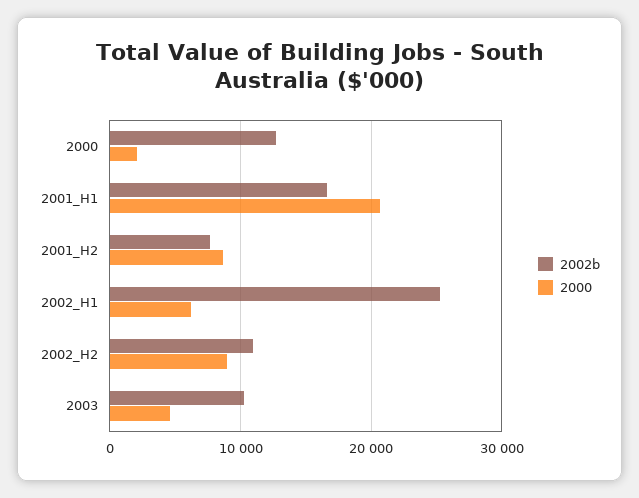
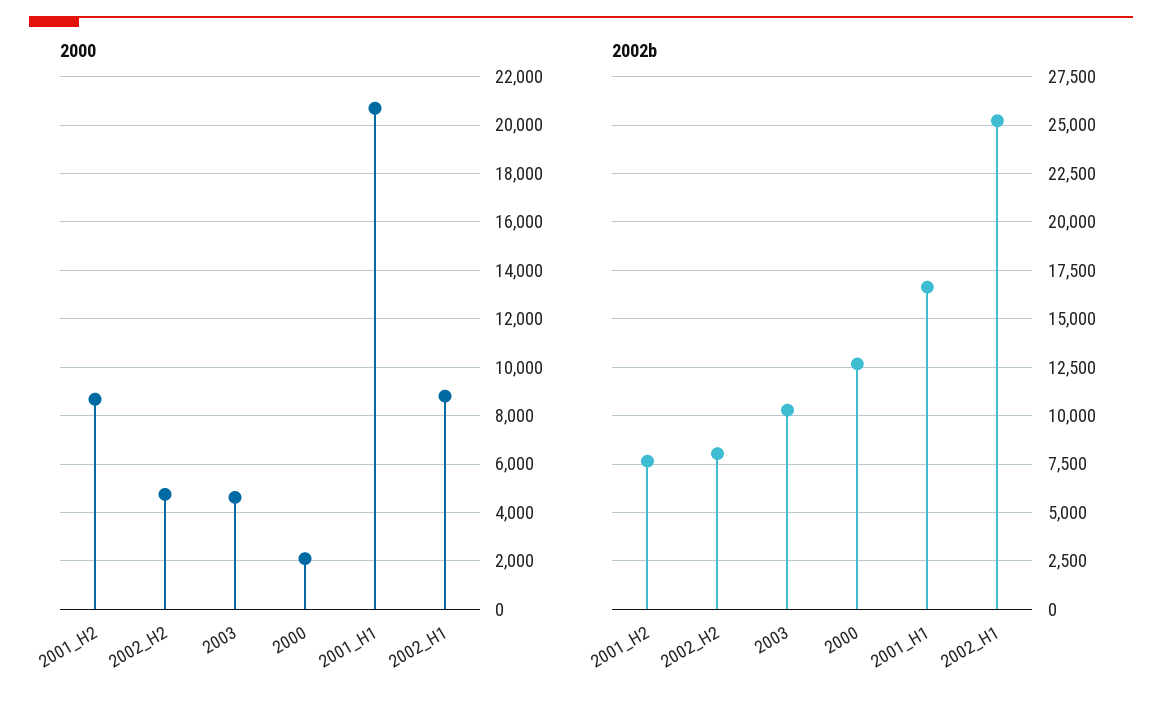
2000, 2002_H1: 6000 -> 8750
2002b, 2002_H2: 11000 -> 8000
2000, 2002_H2: 9000 -> 4750

